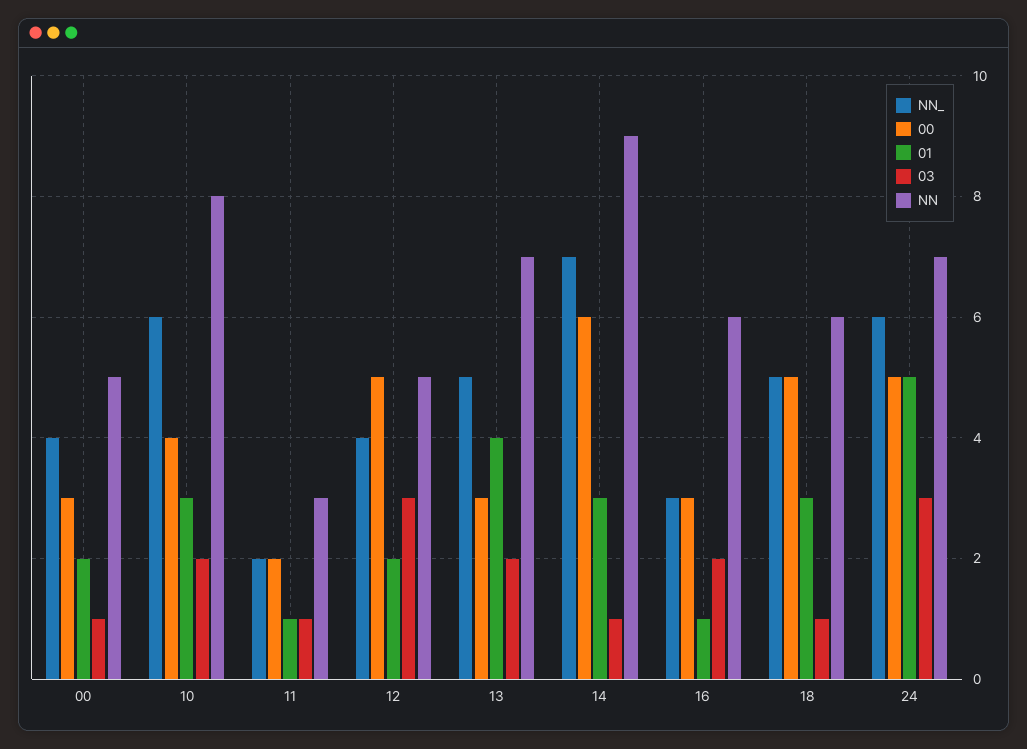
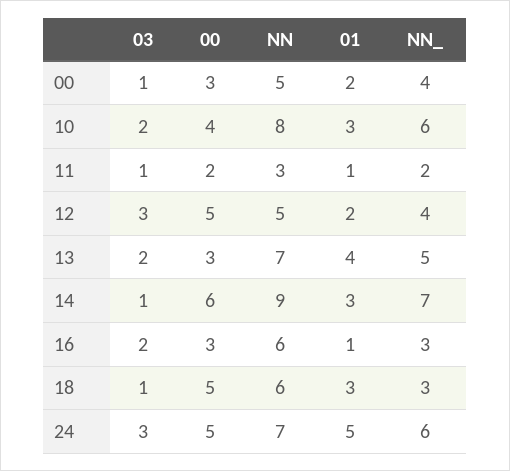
NN_, 18: 5 -> 3

